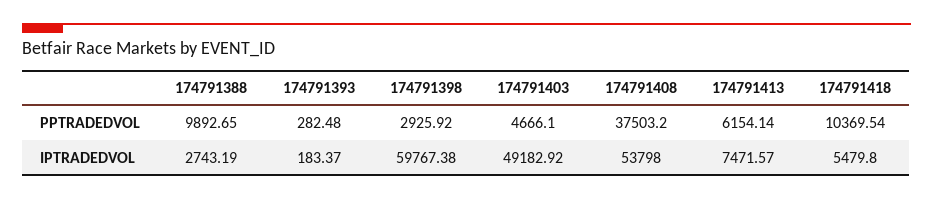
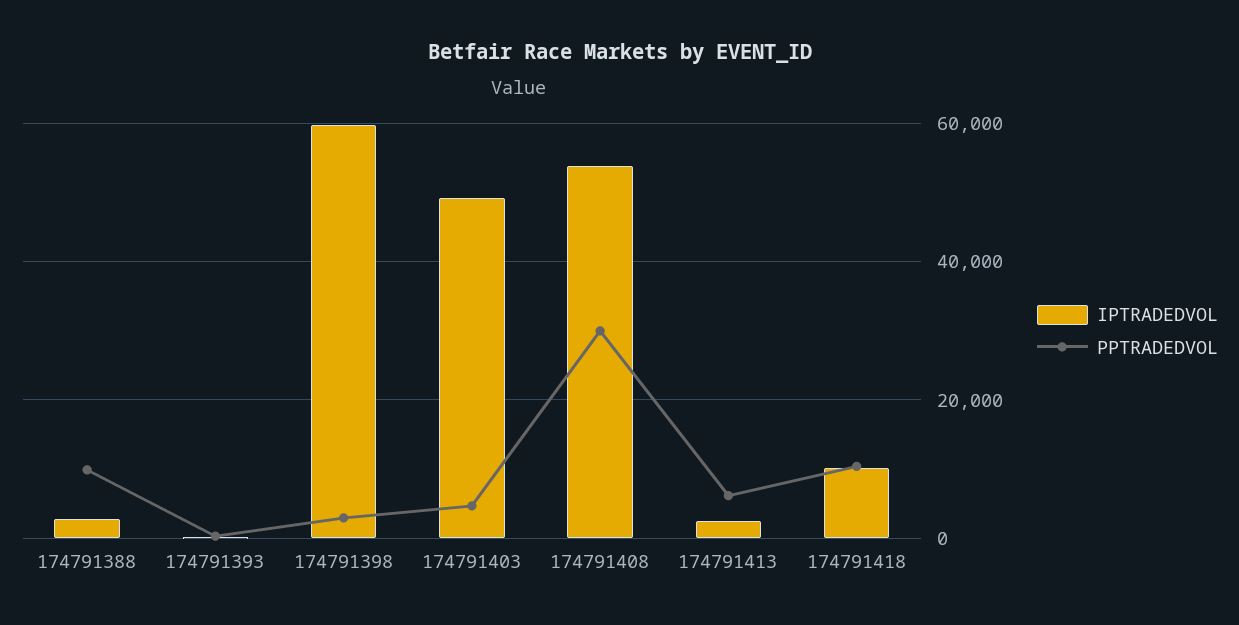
PPTRADEDVOL, 174791408: 37503.2 -> 30000
IPTRADEDVOL, 174791413: 7471.57 -> 2000
IPTRADEDVOL, 174791418: 5479.8 -> 10000

